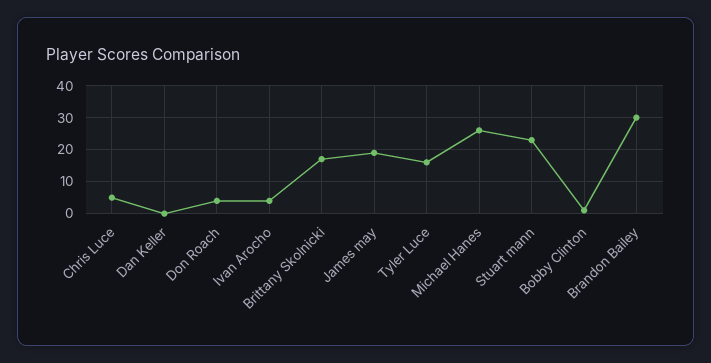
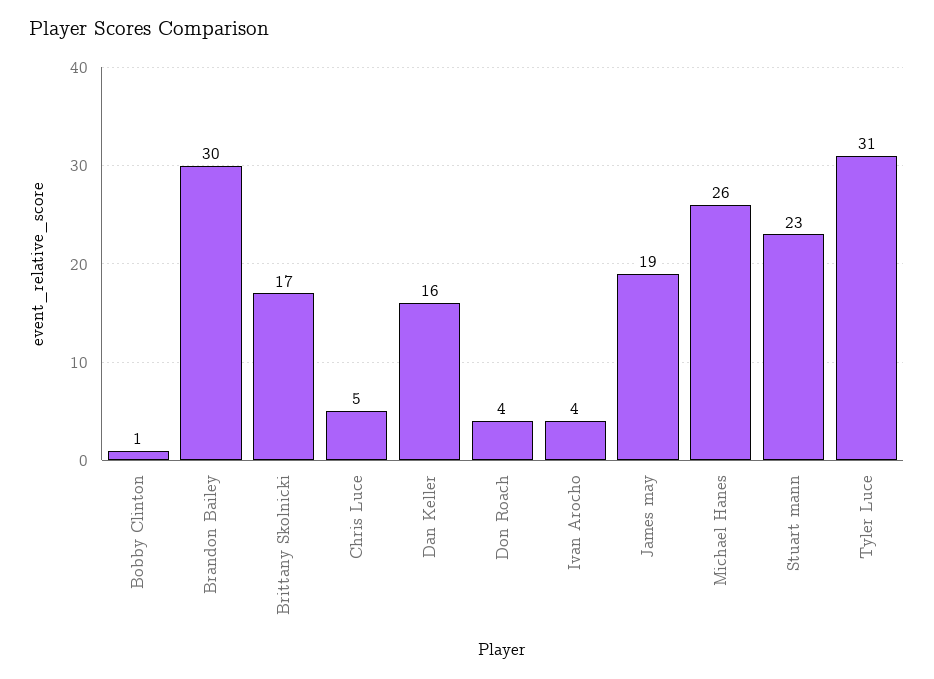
Dan Keller: 0 -> 16
Tyler Luce: 15 -> 31

